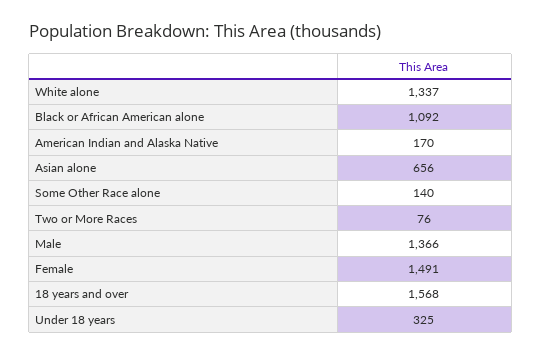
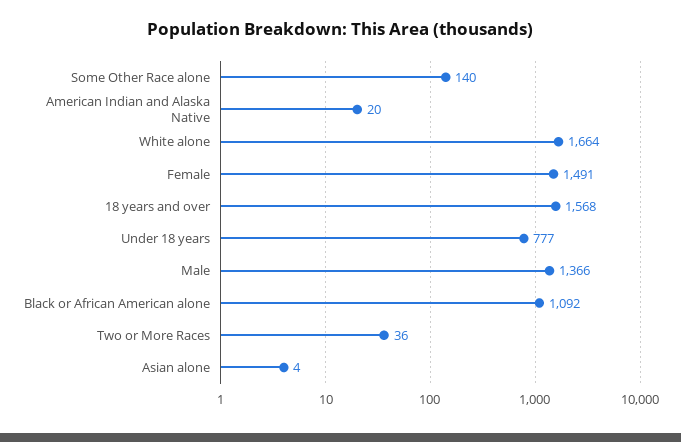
White alone: 1337 -> 1664
American Indian and Alaska Native: 170 -> 20
Asian alone: 656 -> 4
Two or More Races: 76 -> 36
Under 18 years: 325 -> 777

